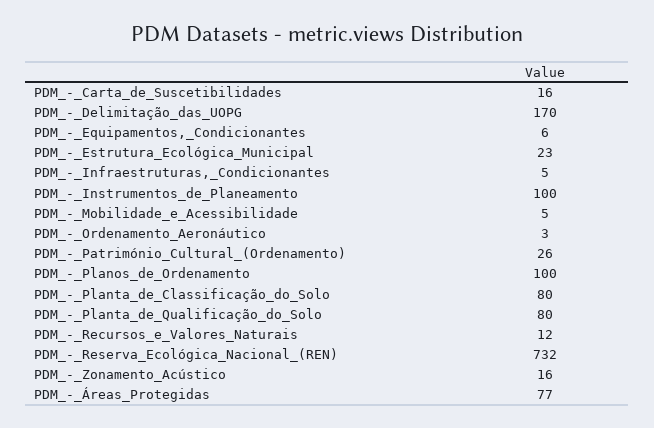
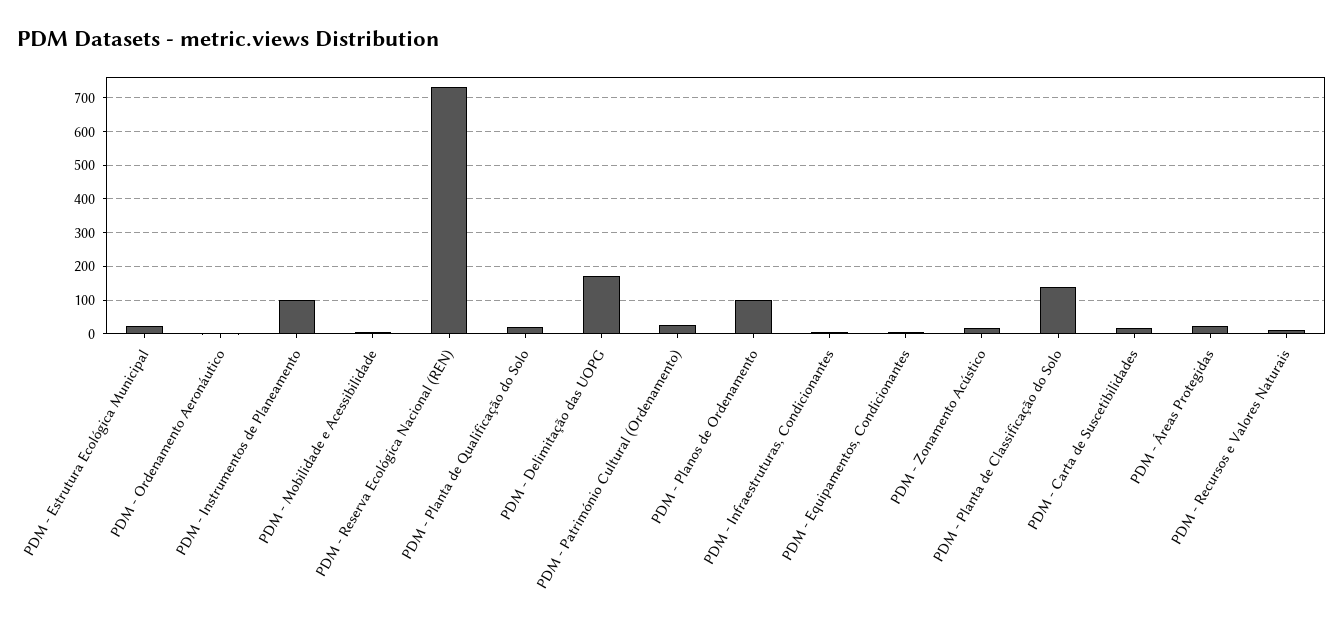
PDM_-_Planta_de_Classificação_do_Solo: 80 -> 140
PDM_-_Planta_de_Qualificação_do_Solo: 80 -> 20
PDM_-_Áreas_Protegidas: 77 -> 20

